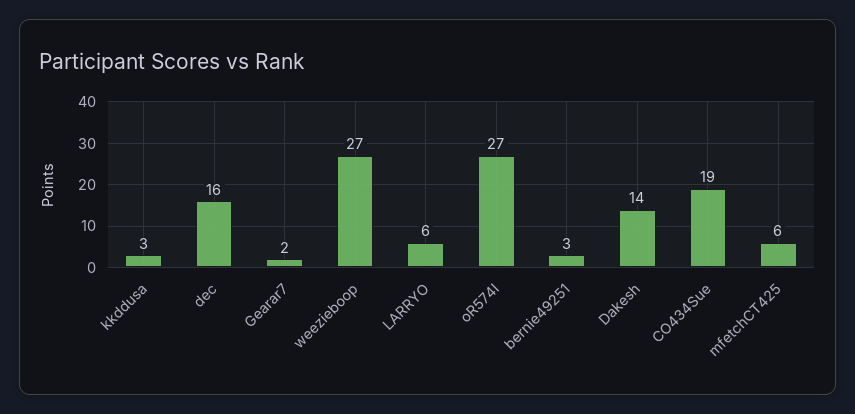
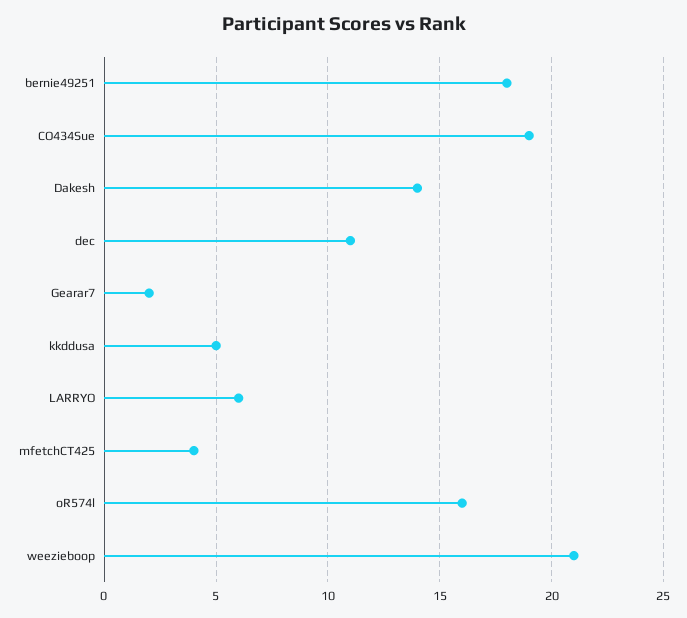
kkddusa: 3 -> 5
dec: 16 -> 11
weezieboop: 27 -> 21
oR574l: 27 -> 16
bernie49251: 3 -> 18
mfetchCT425: 6 -> 4

